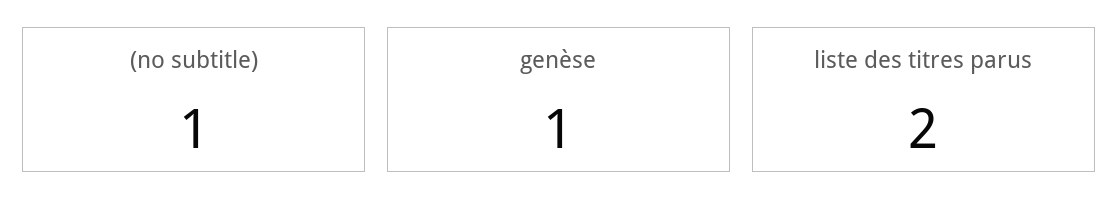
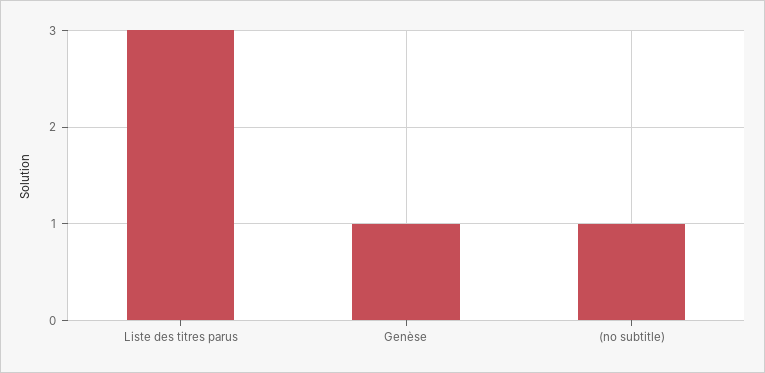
liste des titres parus: 2 -> 3

